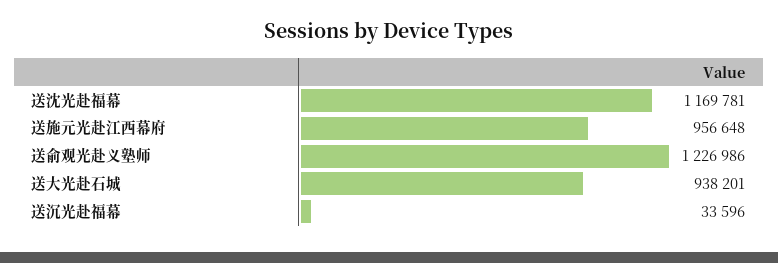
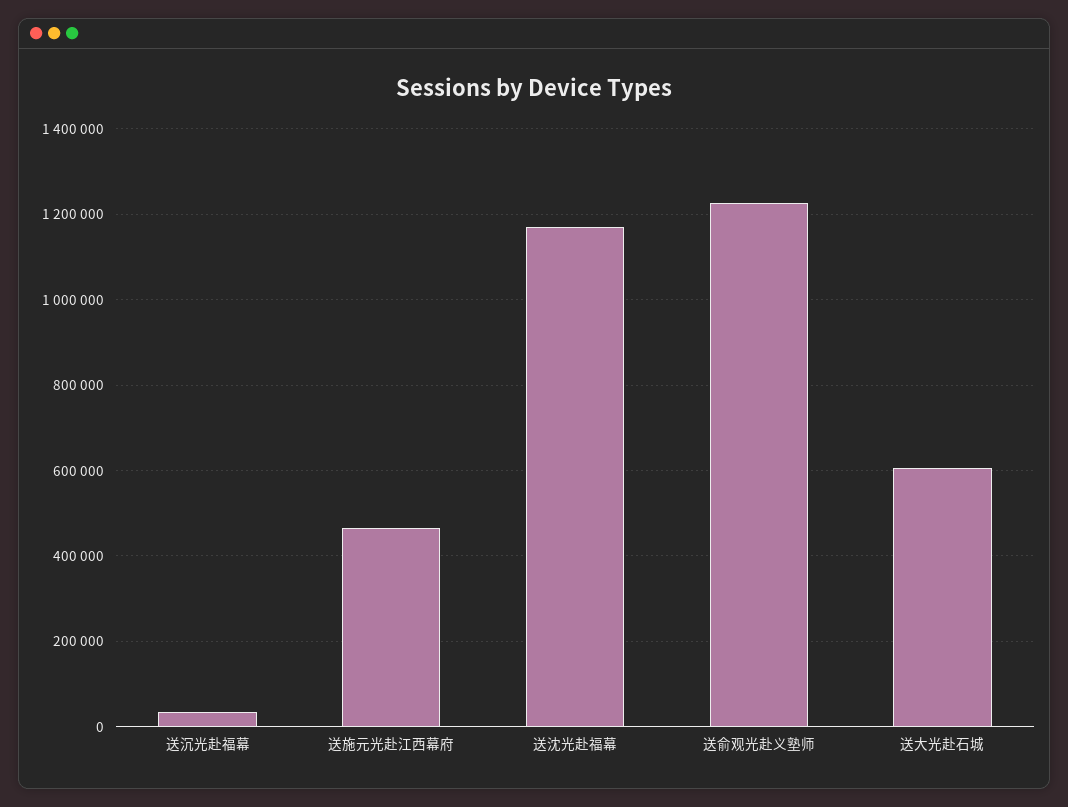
送施元光赴江西幕府: 956648 -> 460000
送大光赴石城: 938201 -> 600000

